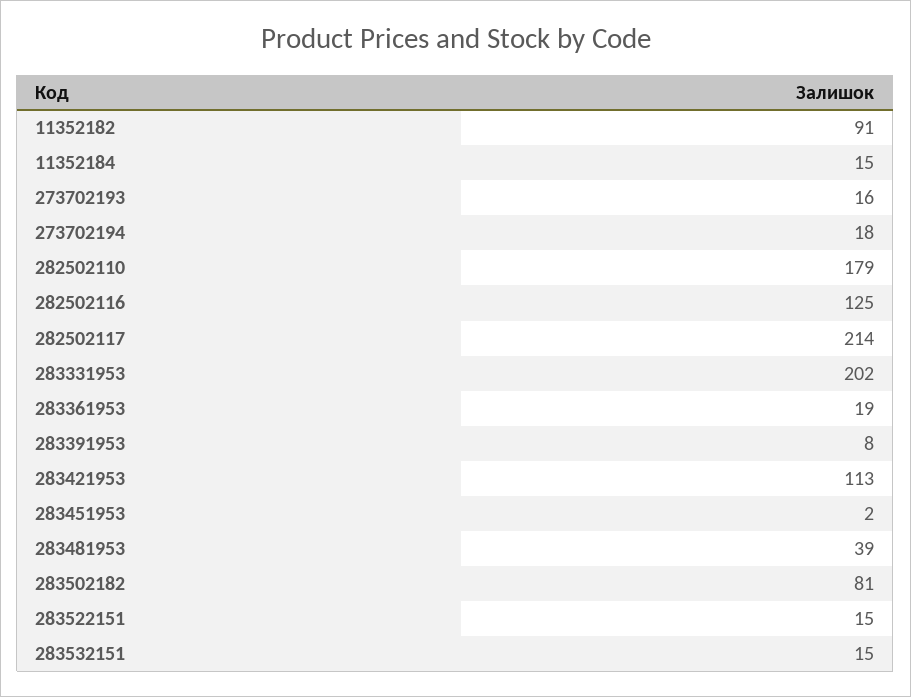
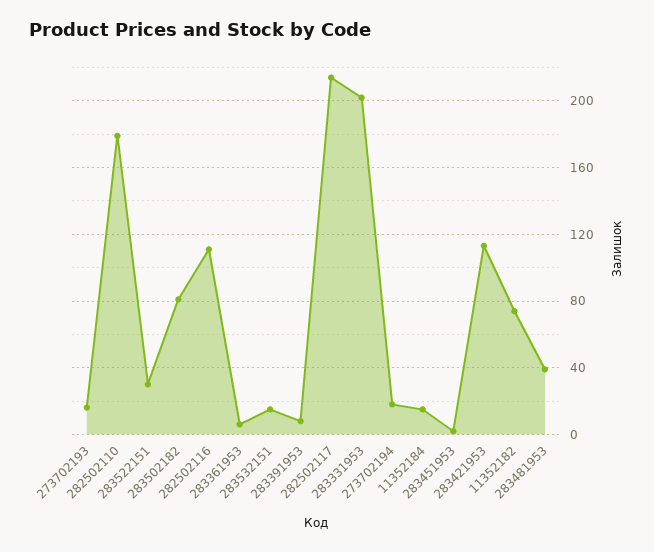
11352182: 91 -> 75
282502116: 125 -> 110
283361953: 19 -> 5
283522151: 15 -> 30

